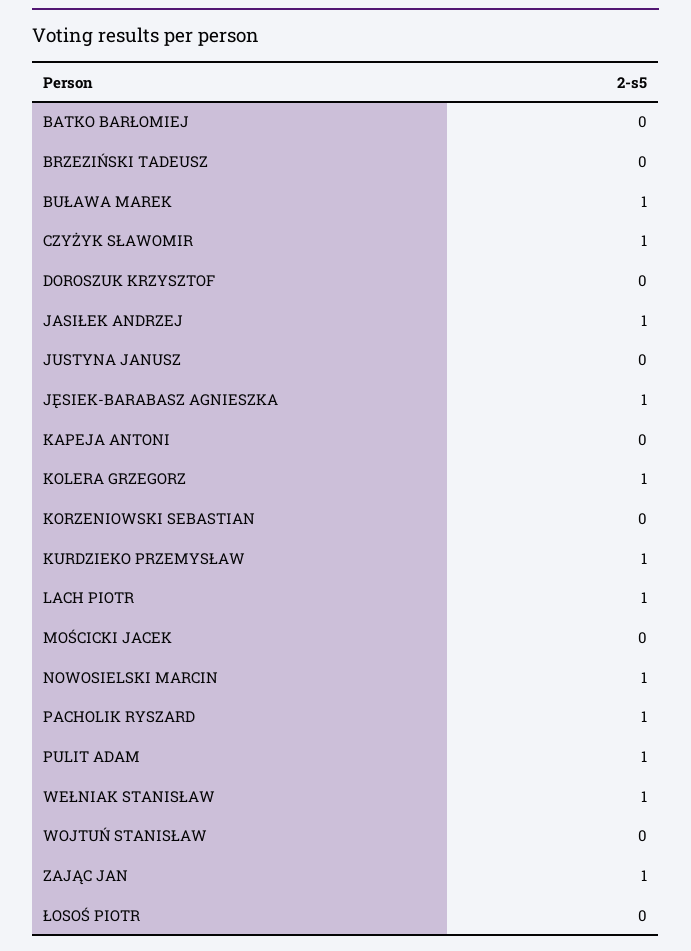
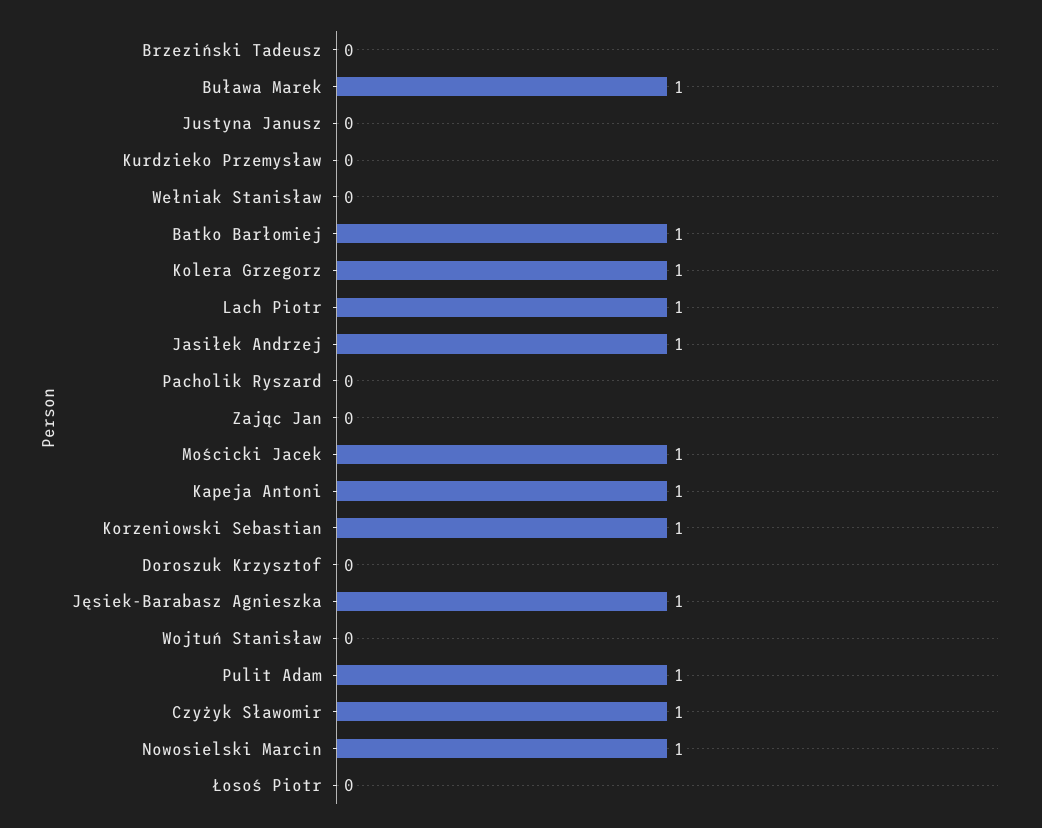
BATKO BARŁOMIEJ: 0 -> 1
KAPEJA ANTONI: 0 -> 1
KORZENIOWSKI SEBASTIAN: 0 -> 1
KURDZIEKO PRZEMYSŁAW: 1 -> 0
MOŚCICKI JACEK: 0 -> 1
PACHOLIK RYSZARD: 1 -> 0
WEŁNIAK STANISŁAW: 1 -> 0
ZAJĄC JAN: 1 -> 0

